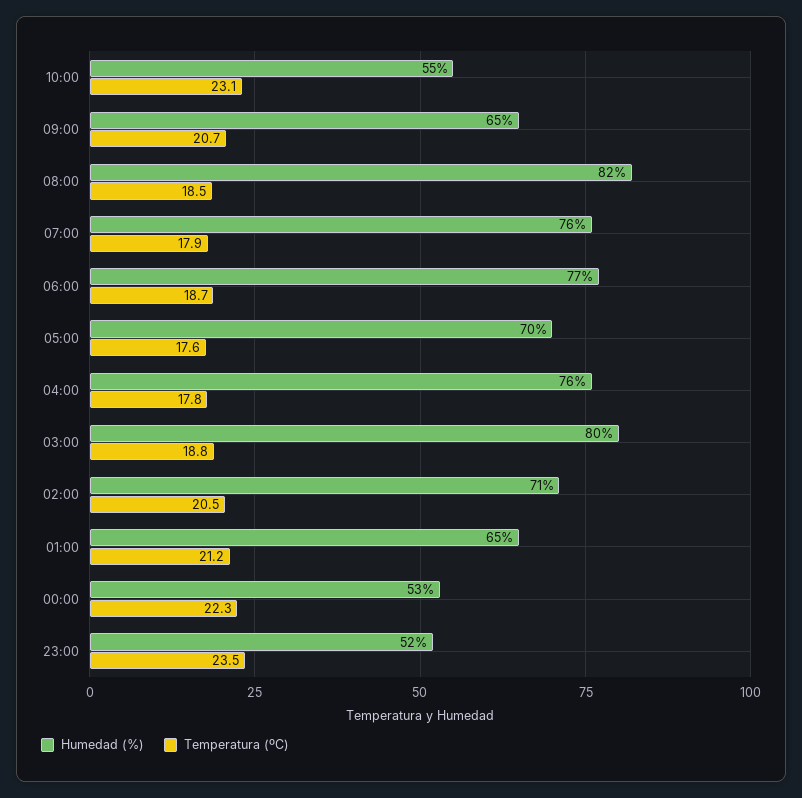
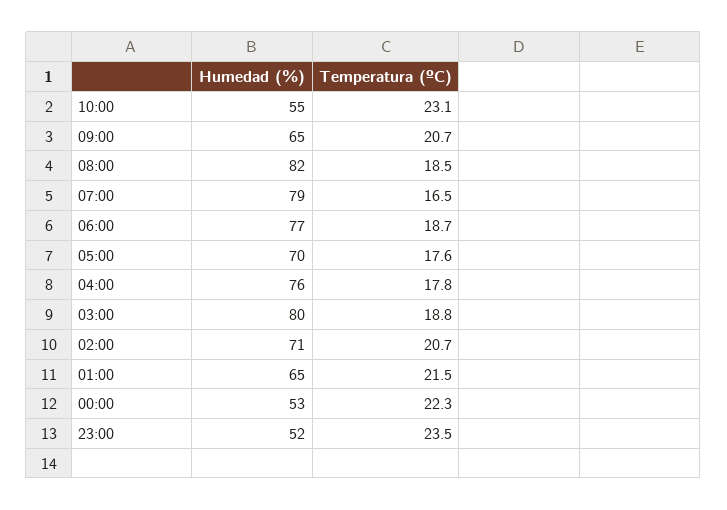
Humedad (%), 07:00: 76 -> 79
Temperatura (ºC), 07:00: 17.9 -> 16.5
Temperatura (ºC), 02:00: 20.5 -> 20.7
Temperatura (ºC), 01:00: 21.2 -> 21.5

